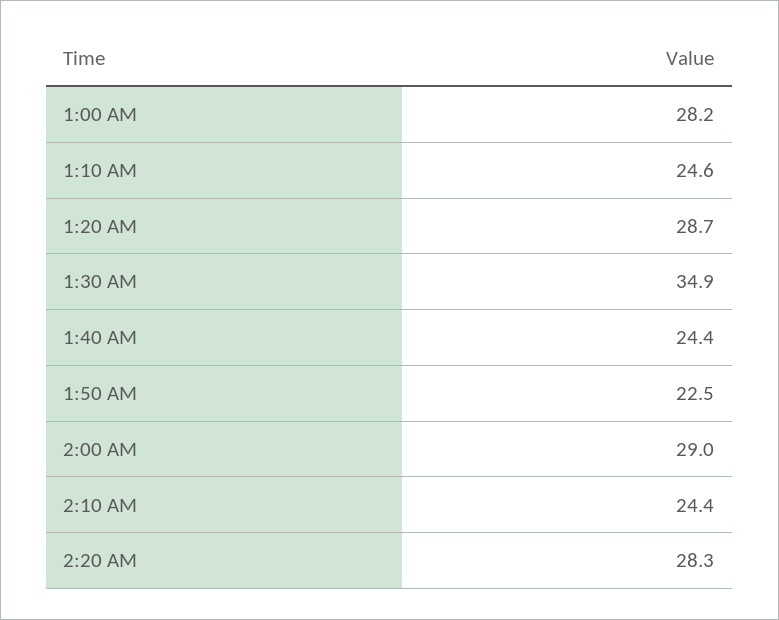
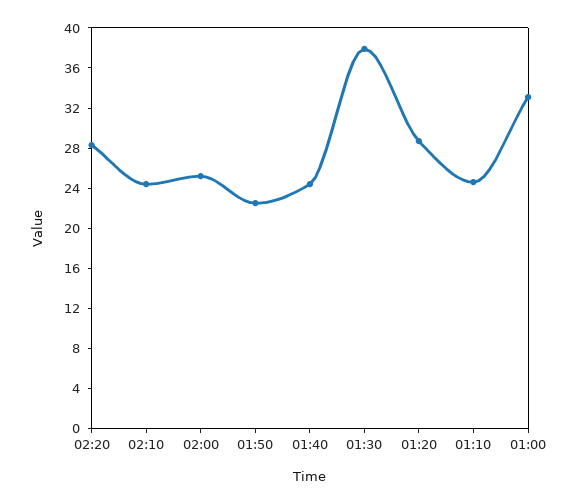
1:00 AM: 28.2 -> 33
1:30 AM: 34.9 -> 38
2:00 AM: 29 -> 25

